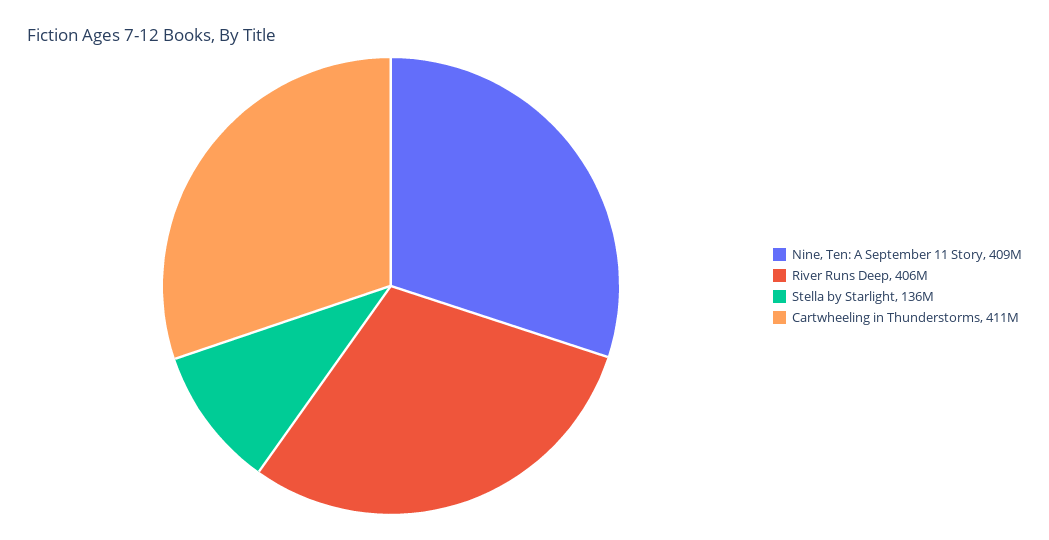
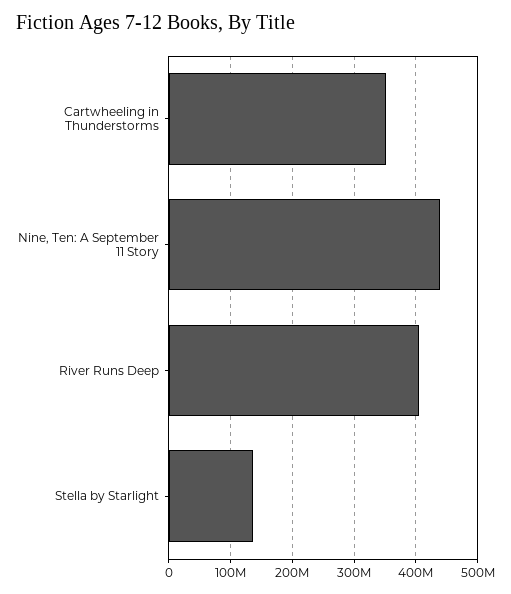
Nine, Ten: A September 11 Story: 409000000 -> 440000000
Cartwheeling in Thunderstorms: 411000000 -> 350000000

